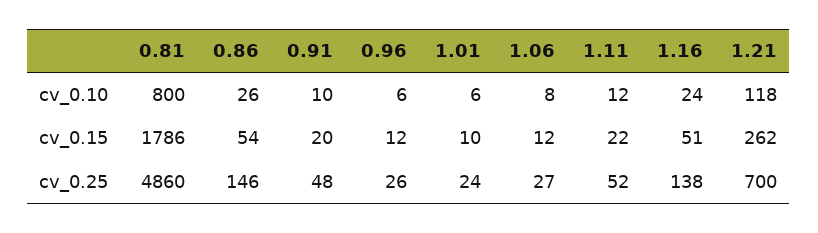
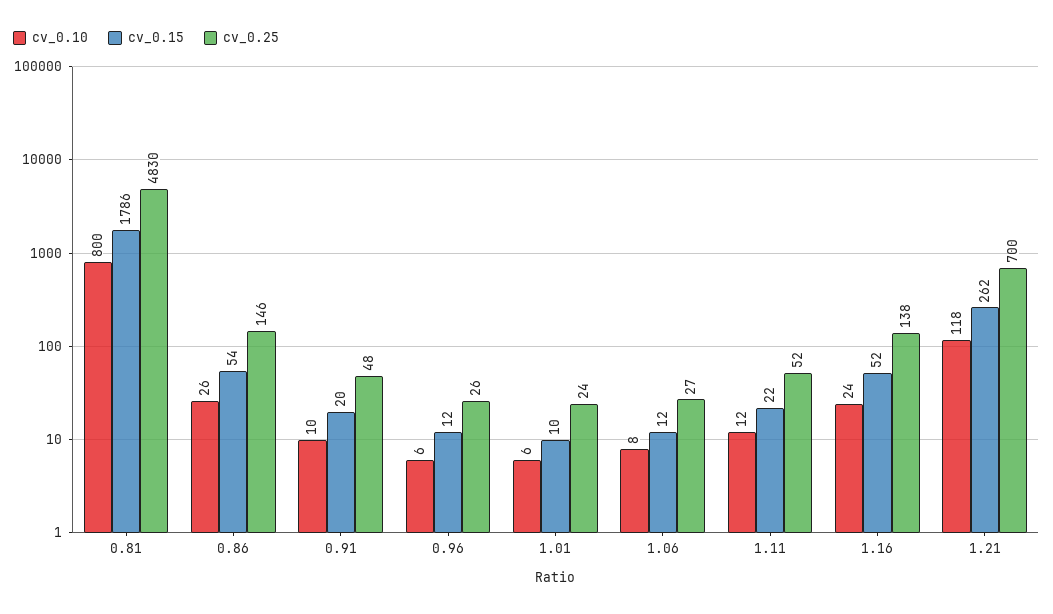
cv_0.15, 1.16: 51 -> 52
cv_0.25, 0.81: 4860 -> 4830

